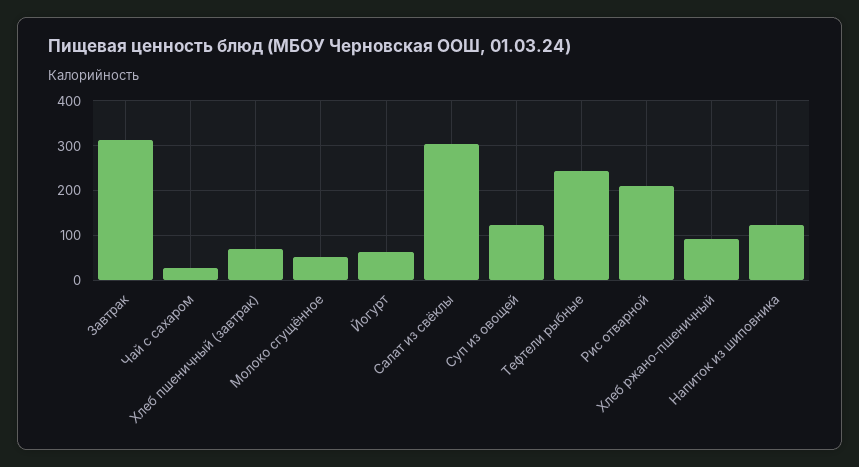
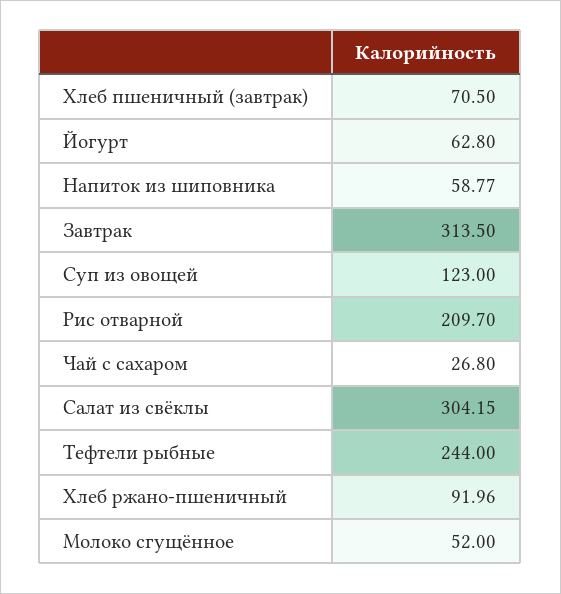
Напиток из шиповника: 120 -> 58.77

